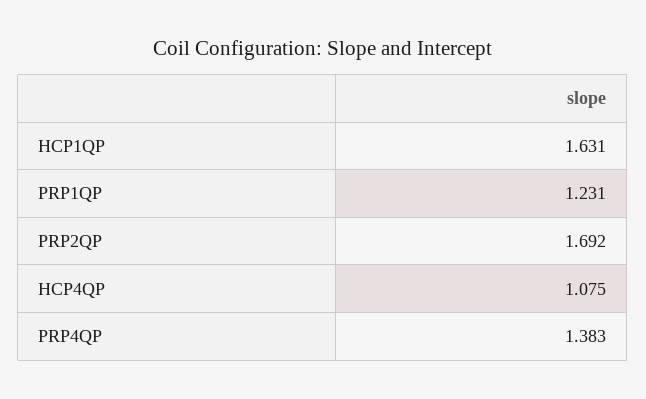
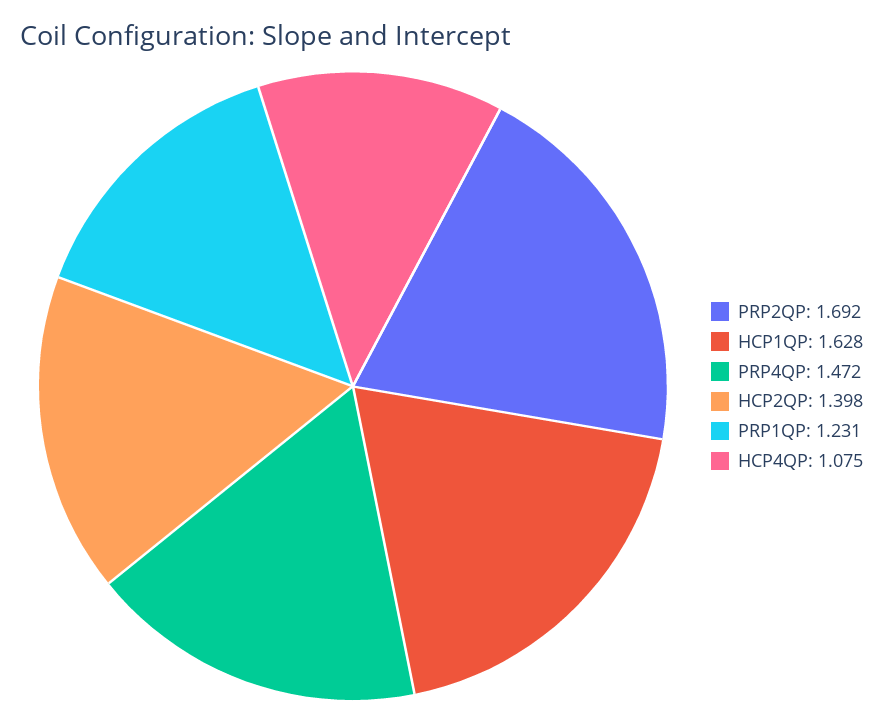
HCP1QP: 1.631 -> 1.628
PRP4QP: 1.383 -> 1.472
HCP2QP: none -> 1.398

